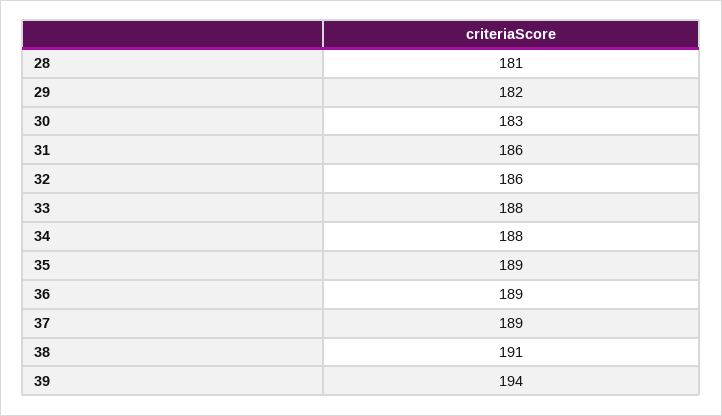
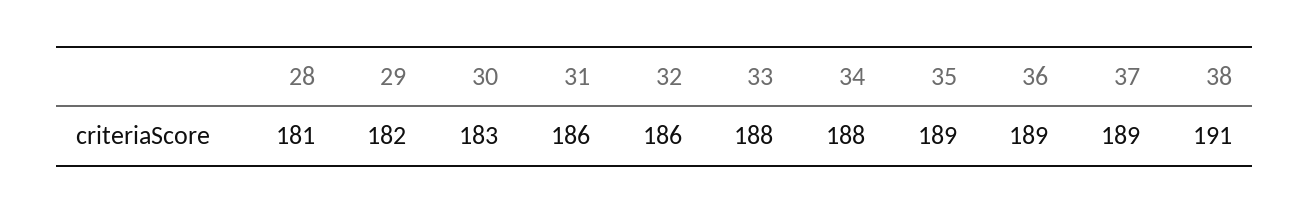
39: 194 -> none

